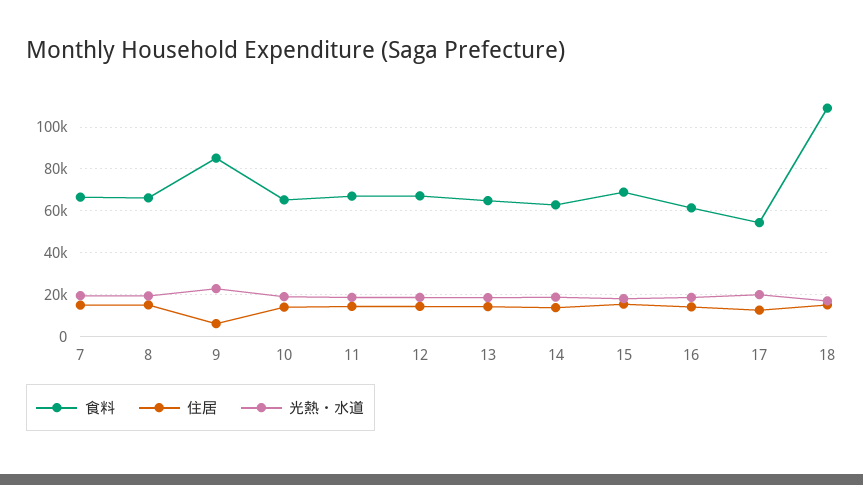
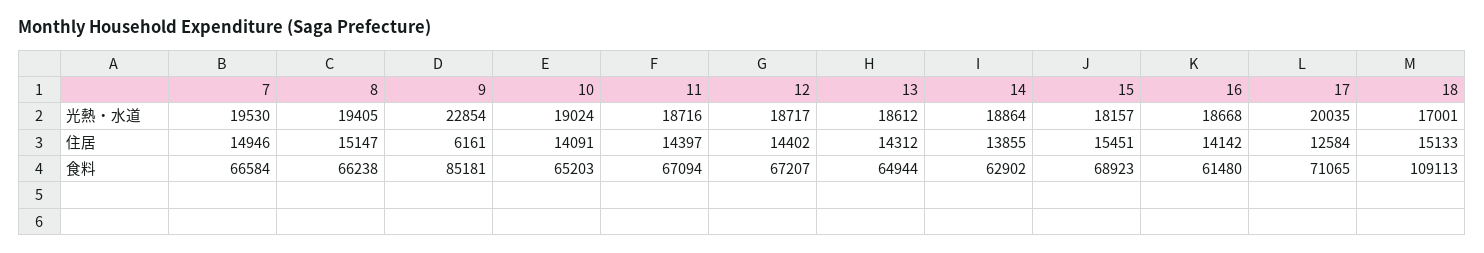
食料, 17: 55000 -> 71065

